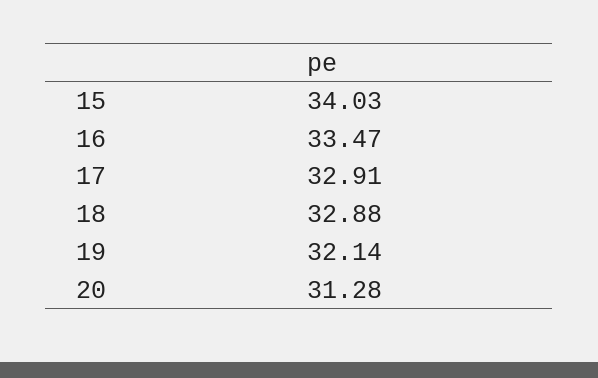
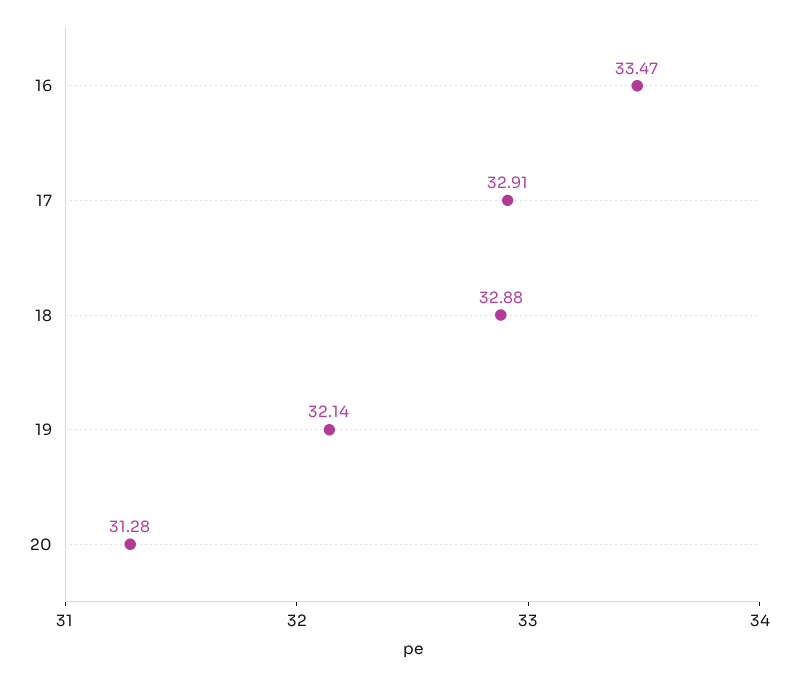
15: 34.03 -> none

